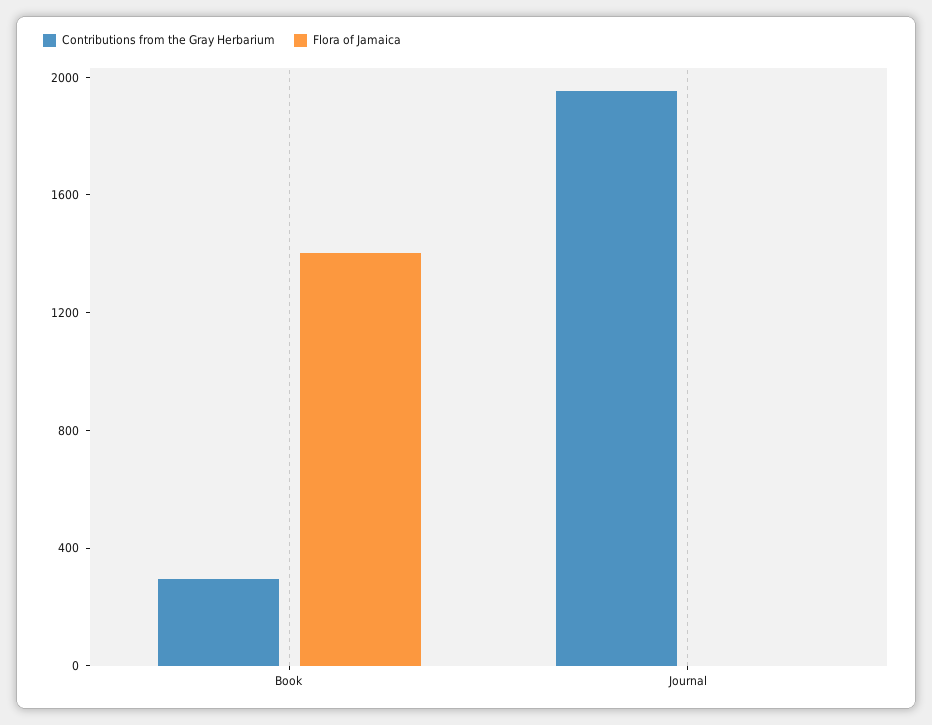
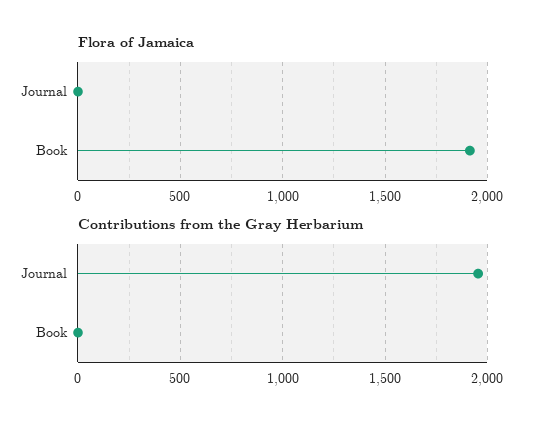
Contributions from the Gray Herbarium, Book: 300 -> 0
Flora of Jamaica, Book: 1400 -> 1900

